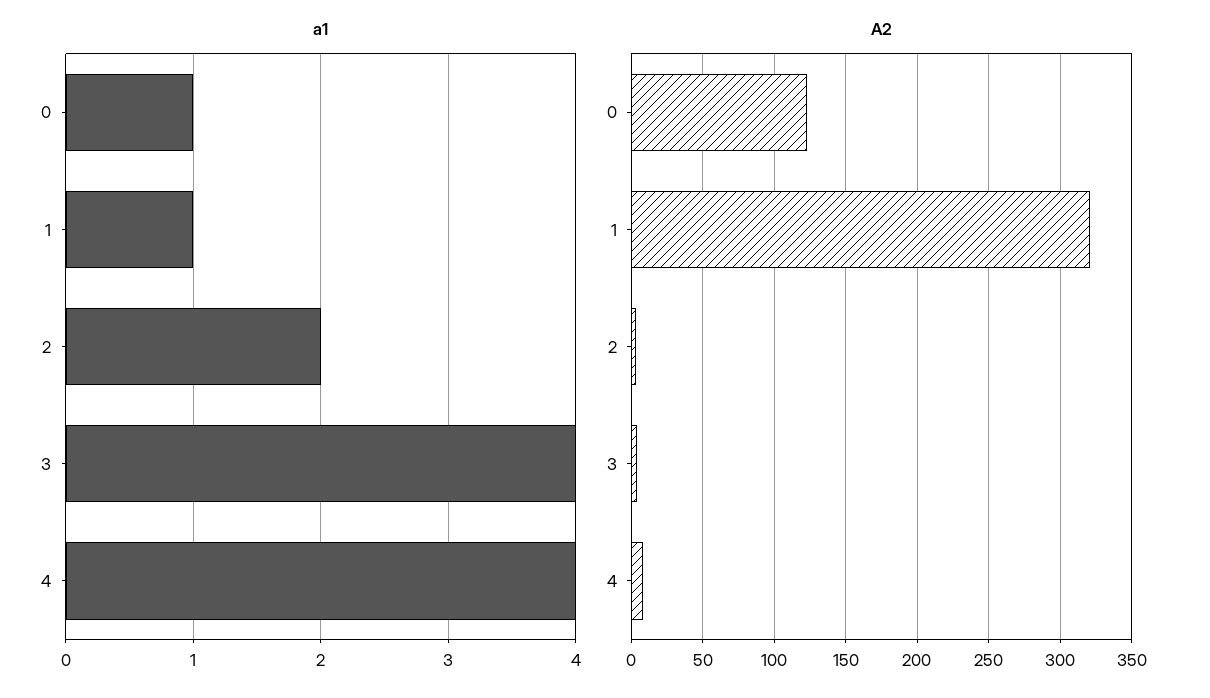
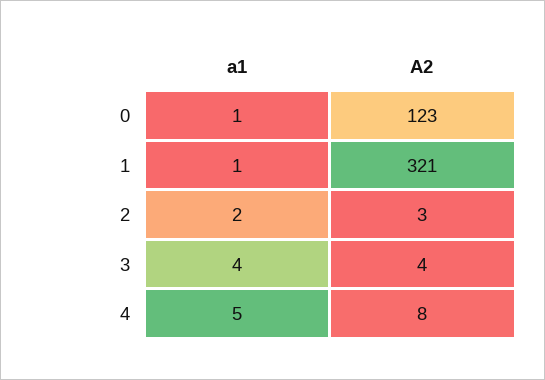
a1, 4: 4 -> 5

